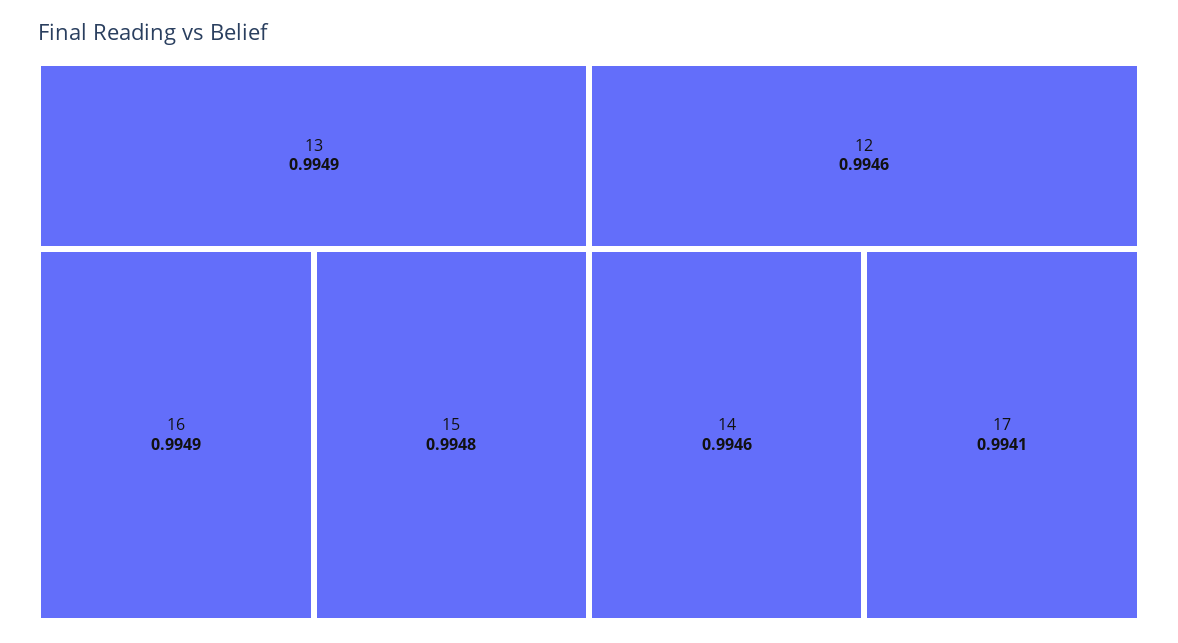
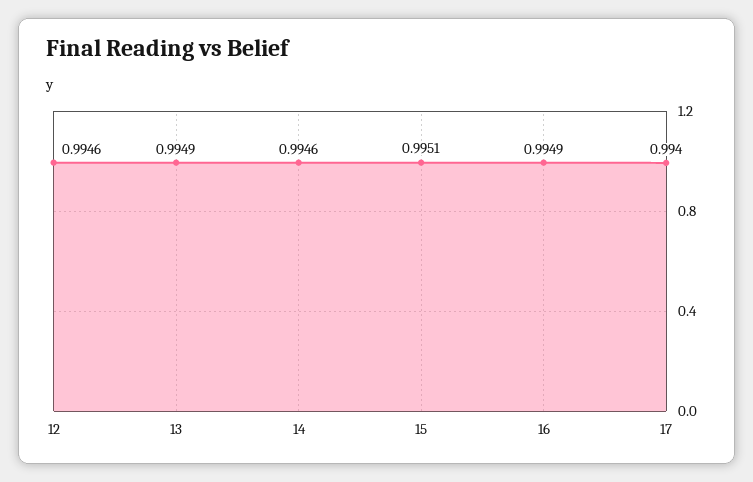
15: 0.9948 -> 0.9951
17: 0.9941 -> 0.994

